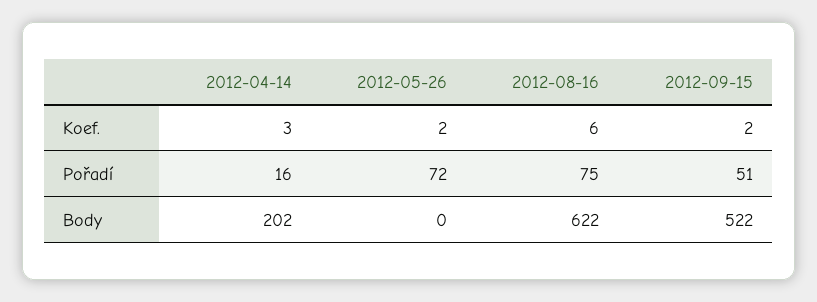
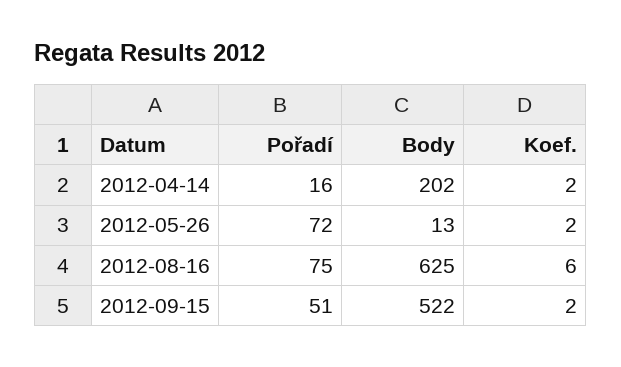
2012-04-14, Koef.: 3 -> 2
2012-05-26, Body: 0 -> 13
2012-08-16, Body: 622 -> 625

